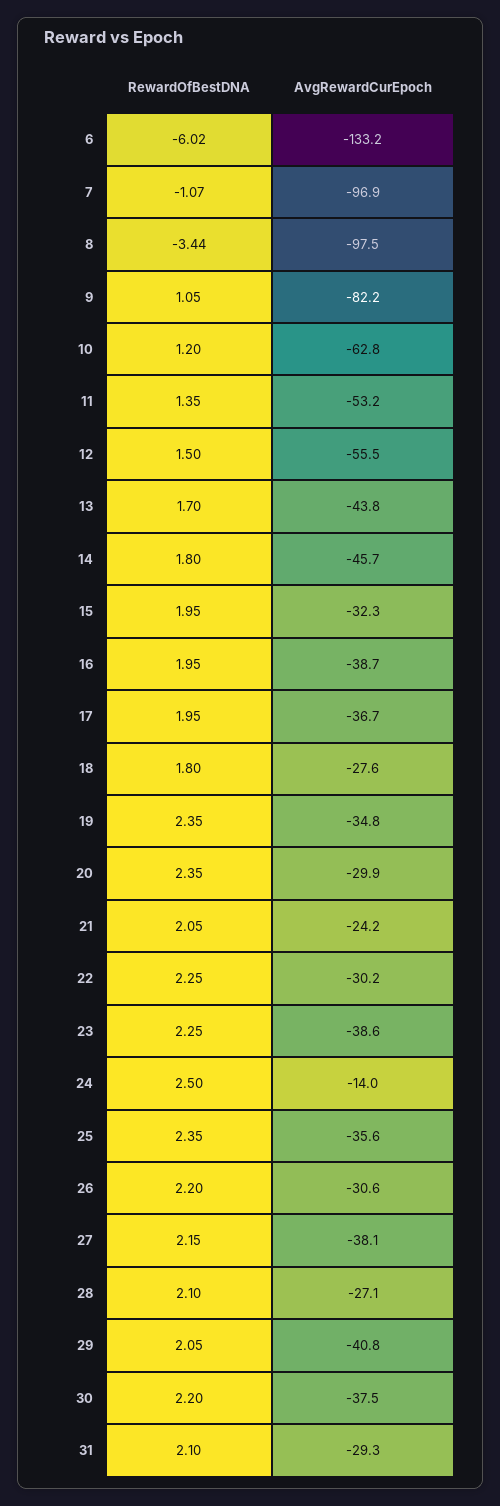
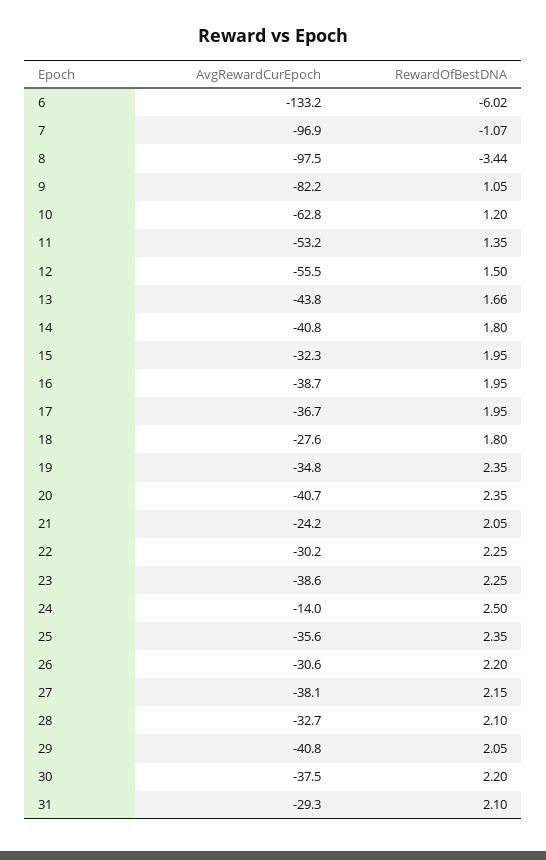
RewardOfBestDNA, 13: 1.7 -> 1.66
AvgRewardCurEpoch, 14: -45.7 -> -40.8
AvgRewardCurEpoch, 20: -29.9 -> -40.7
AvgRewardCurEpoch, 28: -27.1 -> -32.7

